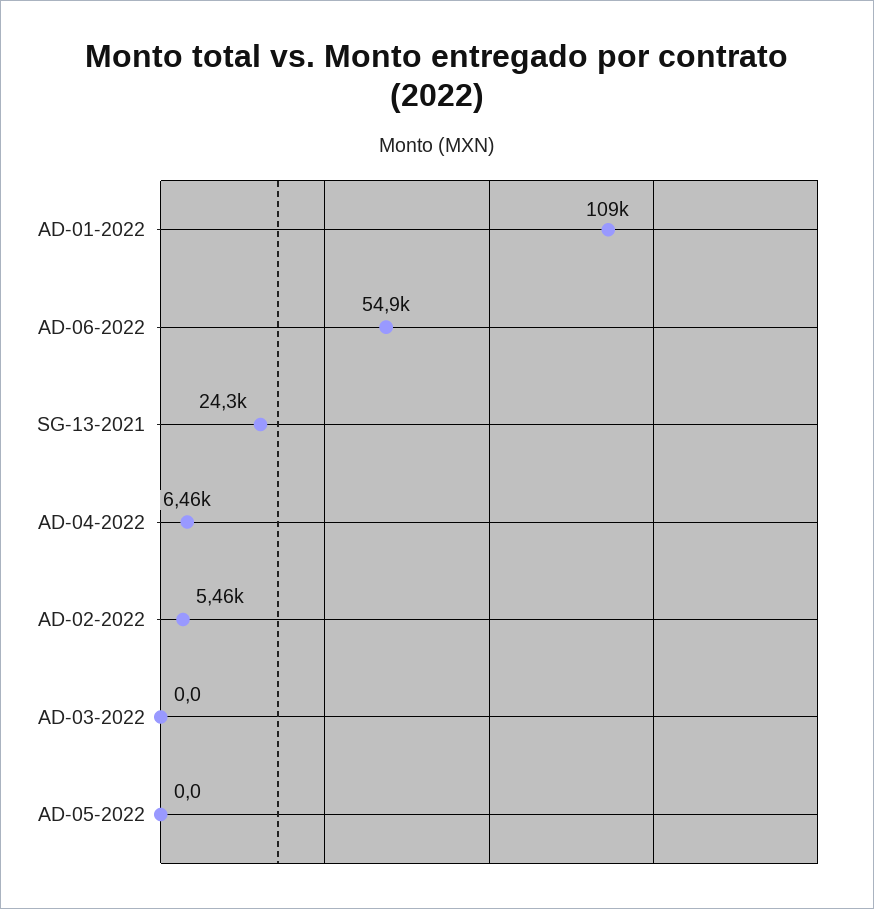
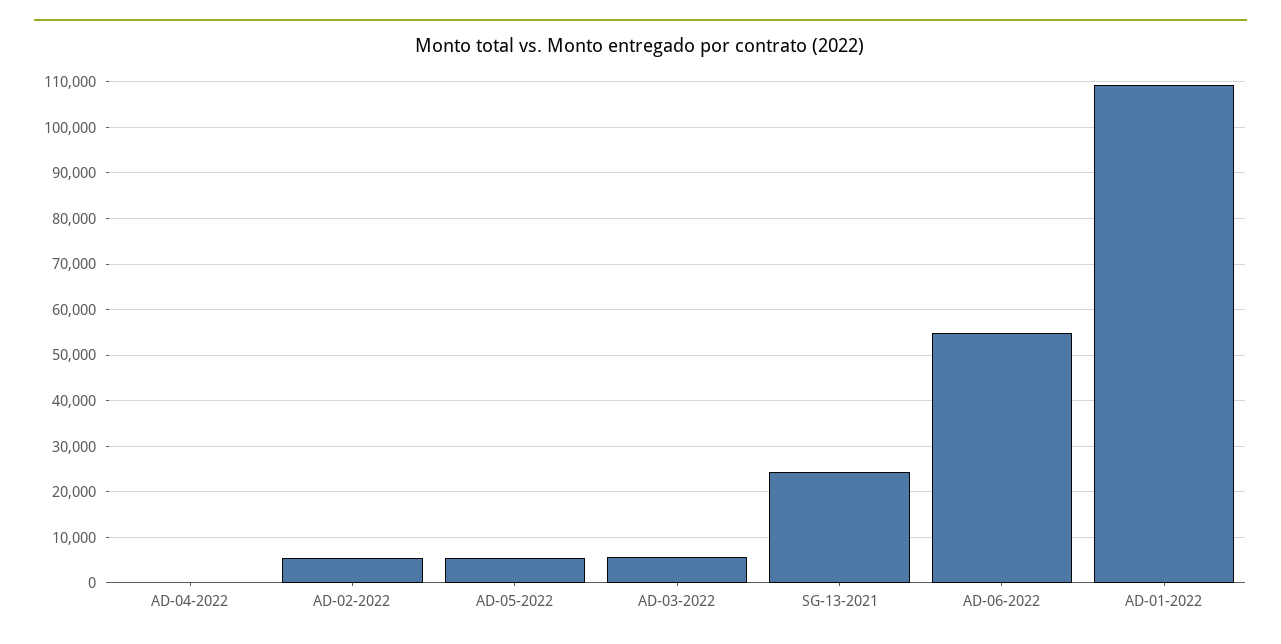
AD-04-2022: 6460 -> 0
AD-03-2022: 0 -> 6000
AD-05-2022: 0 -> 6000

